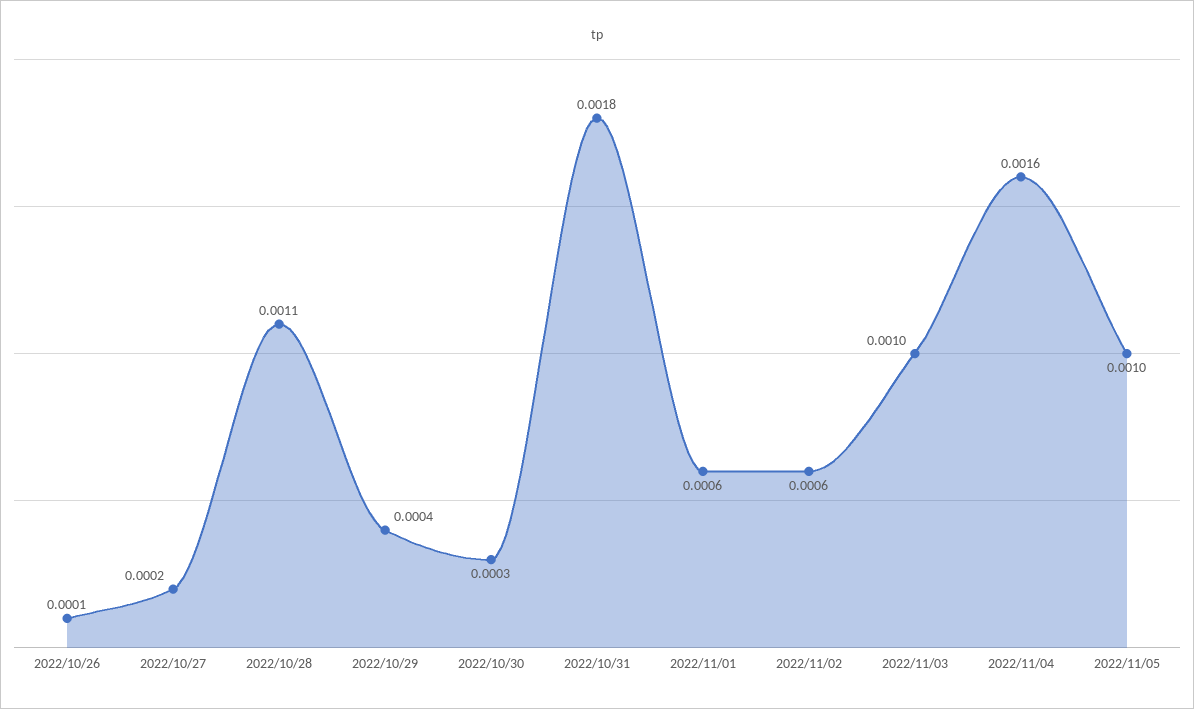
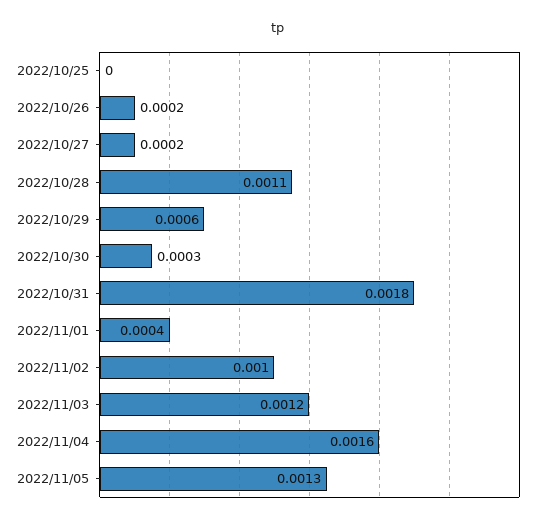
2022/10/26: 0.0001 -> 0.0002
2022/10/29: 0.0004 -> 0.0006
2022/11/01: 0.0006 -> 0.0004
2022/11/02: 0.0006 -> 0.001
2022/11/03: 0.001 -> 0.0012
2022/11/05: 0.001 -> 0.0013
2022/10/25: none -> 0

